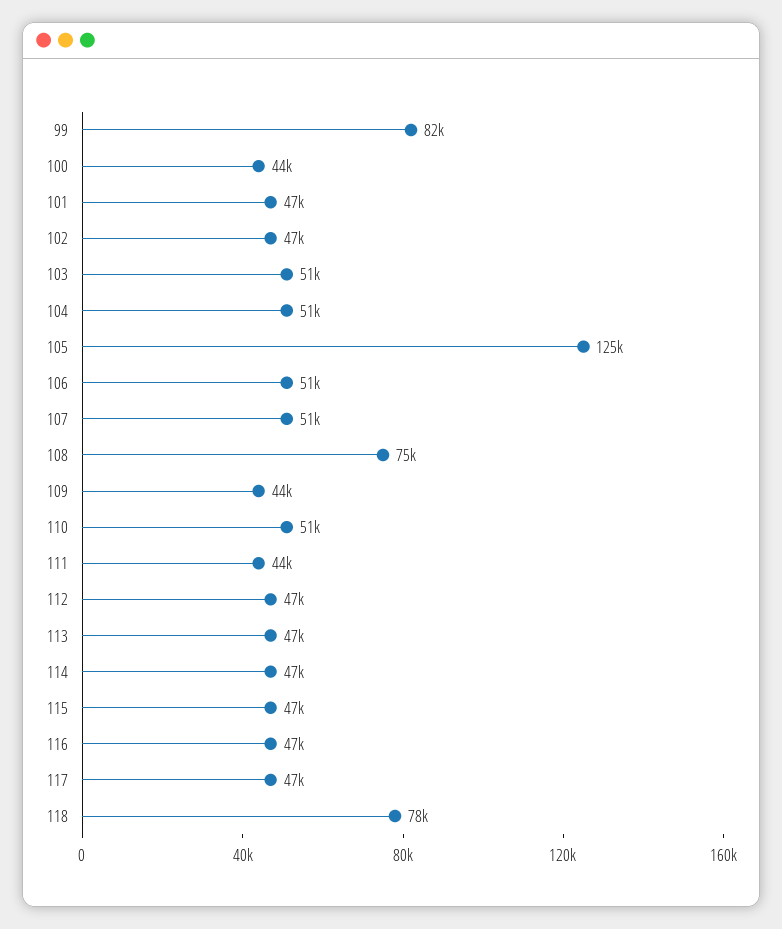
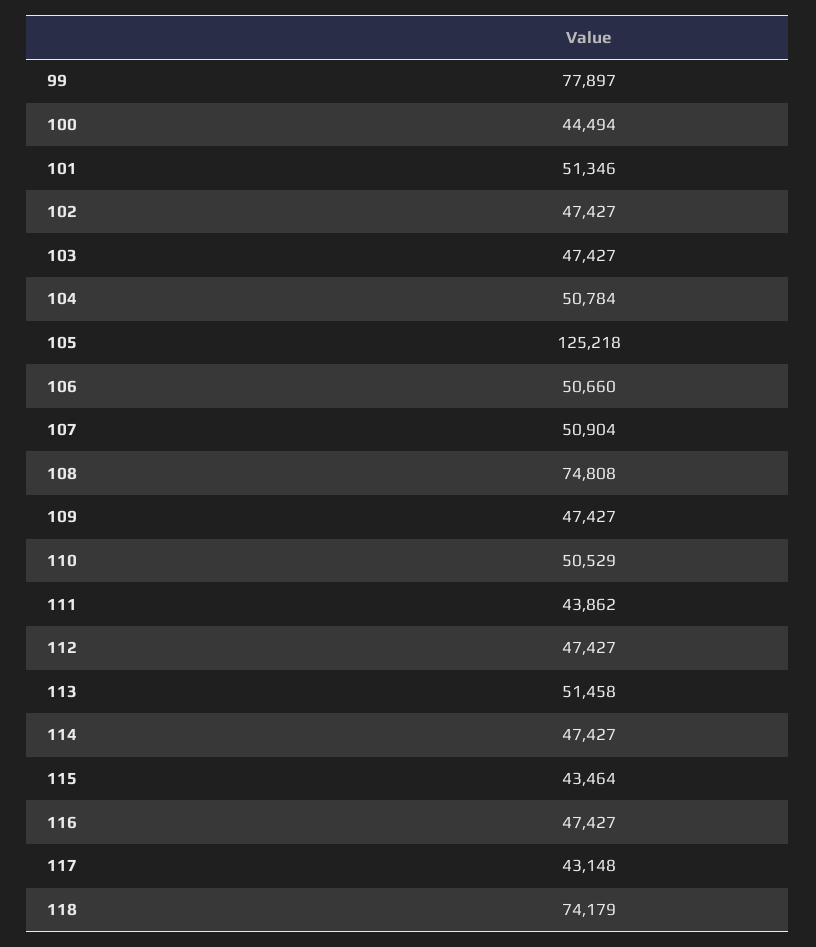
99: 82000 -> 77897
101: 47000 -> 51346
103: 51000 -> 47427
109: 44000 -> 47427
113: 47000 -> 51458
115: 47000 -> 43464
117: 47000 -> 43148
118: 78000 -> 74179

